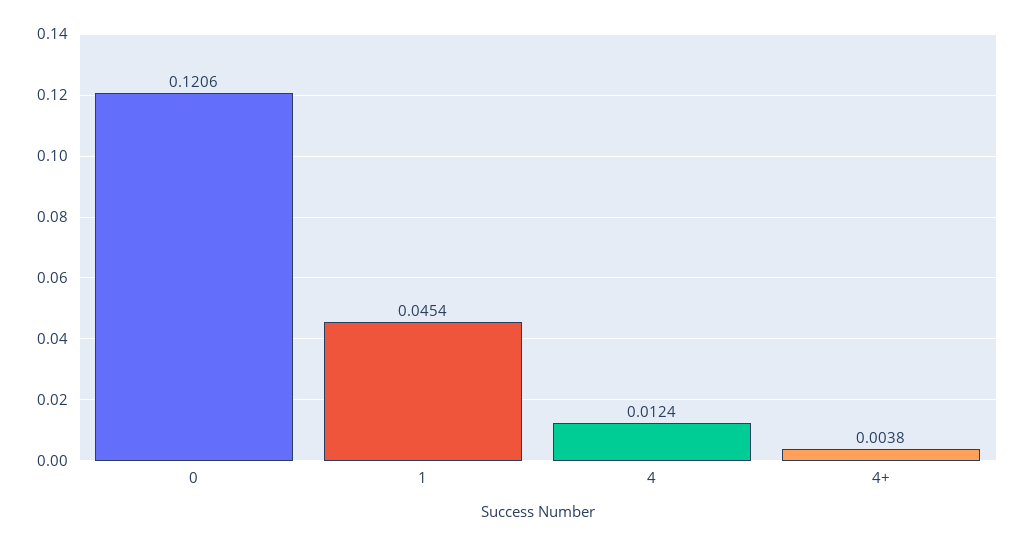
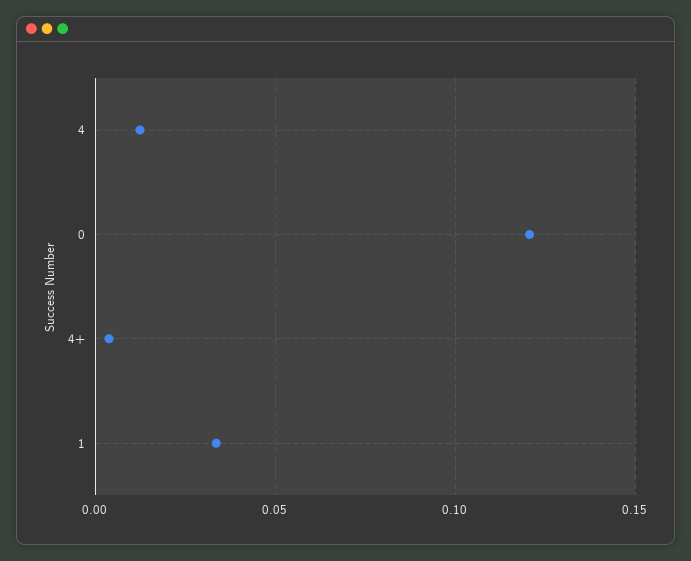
1: 0.0454 -> 0.035

